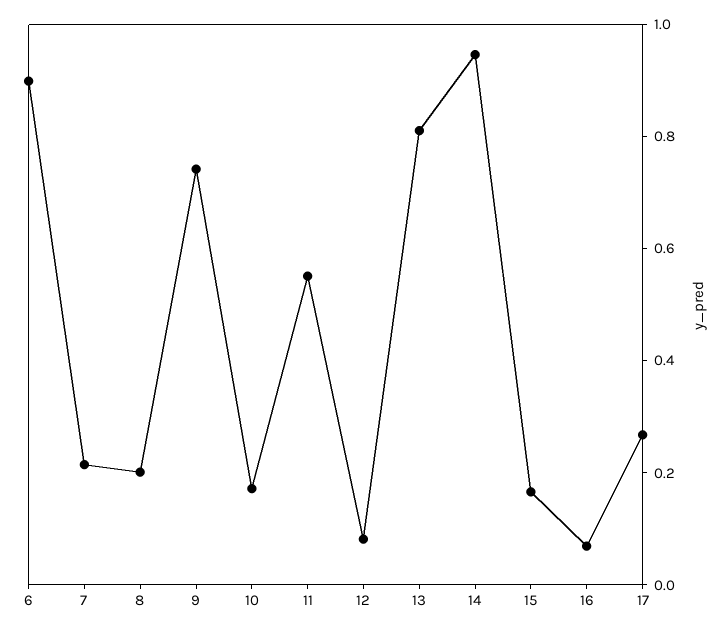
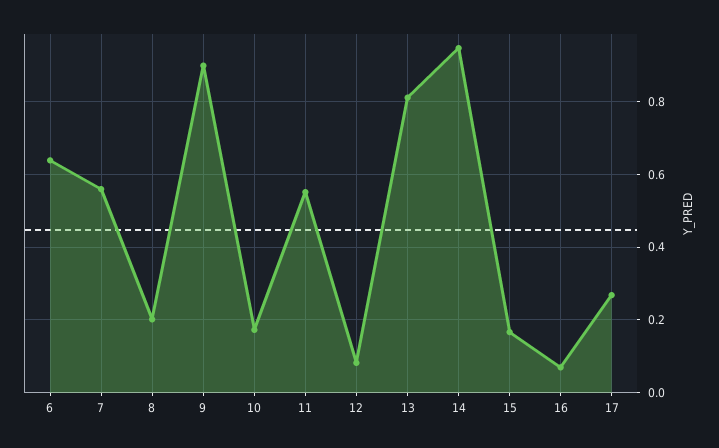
6: 0.9 -> 0.64
7: 0.2 -> 0.56
9: 0.75 -> 0.9

